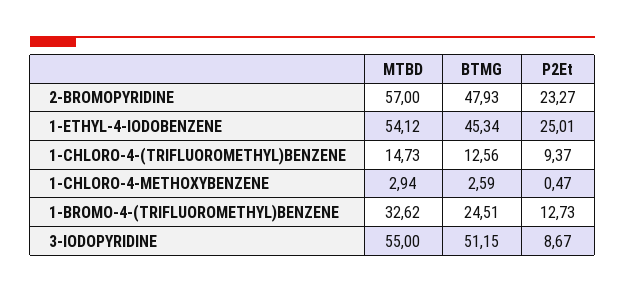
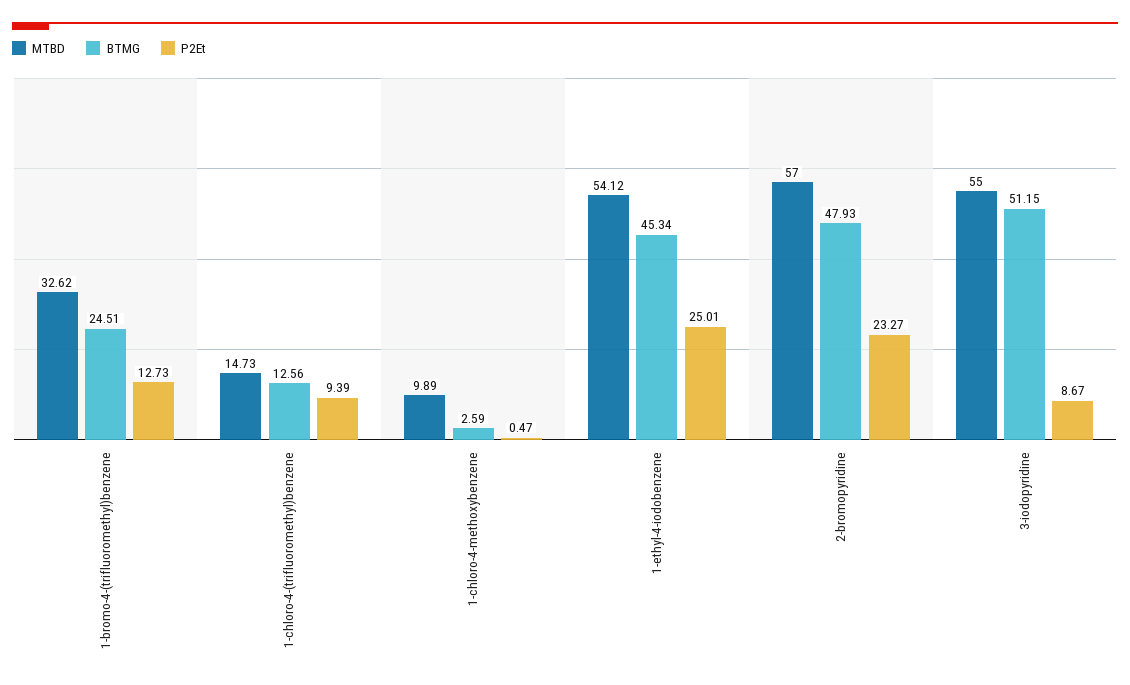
P2Et, 1-CHLORO-4-(TRIFLUOROMETHYL)BENZENE: 9.37 -> 9.39
MTBD, 1-CHLORO-4-METHOXYBENZENE: 2.94 -> 9.89

